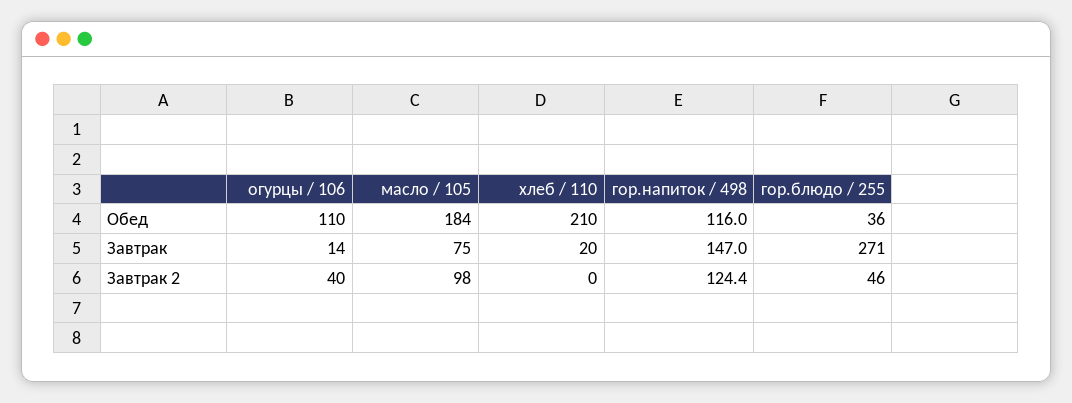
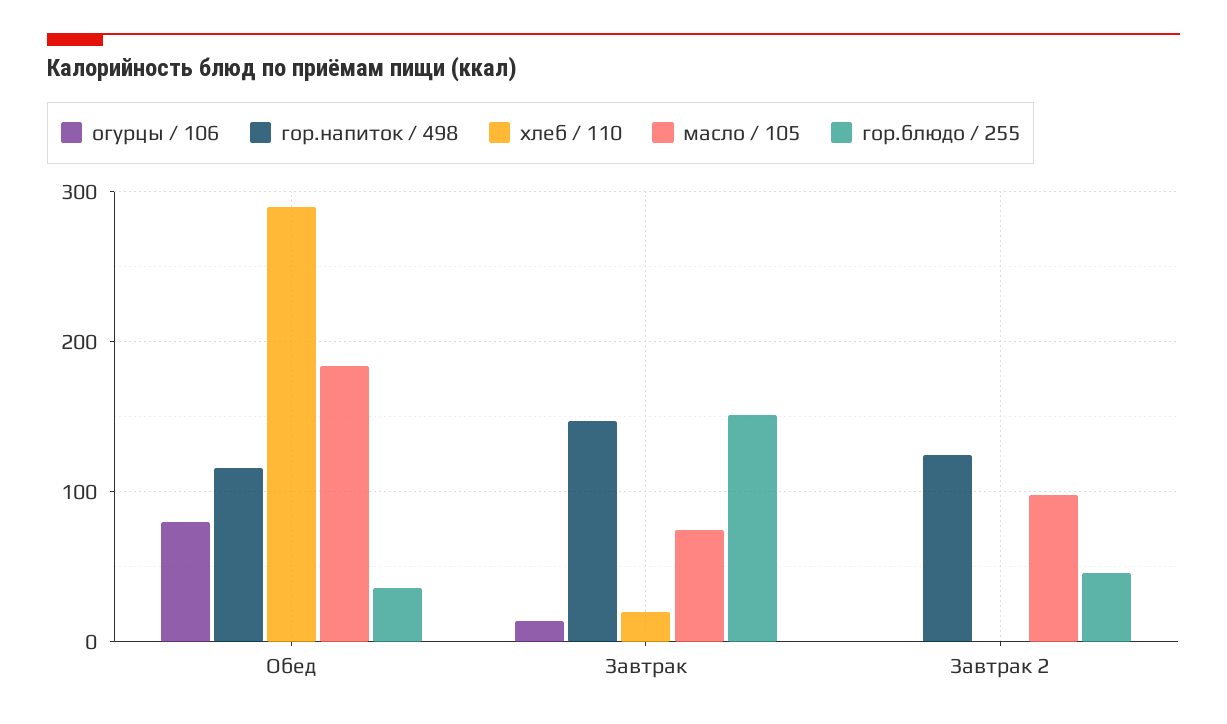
огурцы / 106, Обед: 110 -> 80
хлеб / 110, Обед: 210 -> 290
гор.блюдо / 255, Завтрак: 271 -> 150
огурцы / 106, Завтрак 2: 40 -> 0

